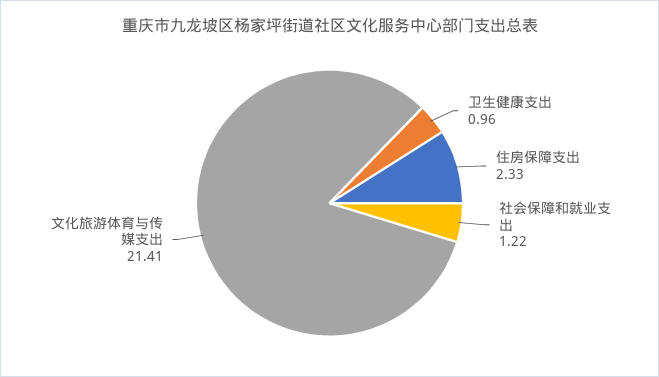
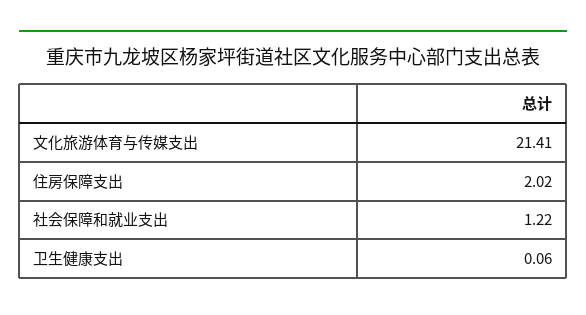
卫生健康支出: 0.96 -> 0.06
住房保障支出: 2.33 -> 2.02

